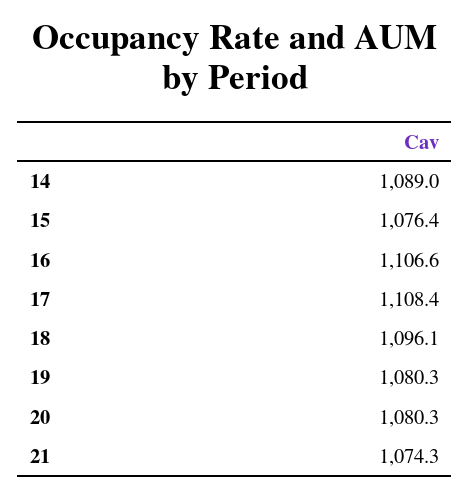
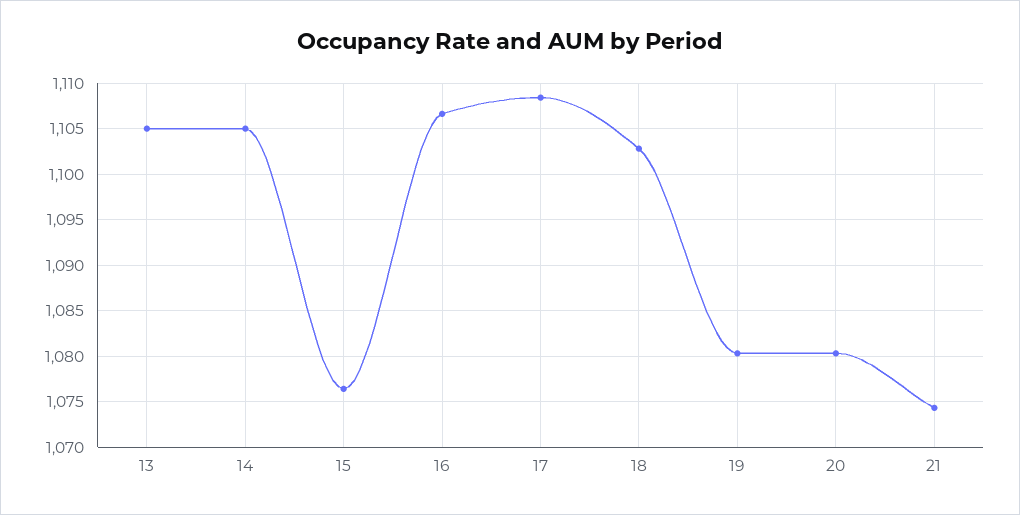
14: 1089 -> 1105
18: 1096.1 -> 1103
13: none -> 1105

